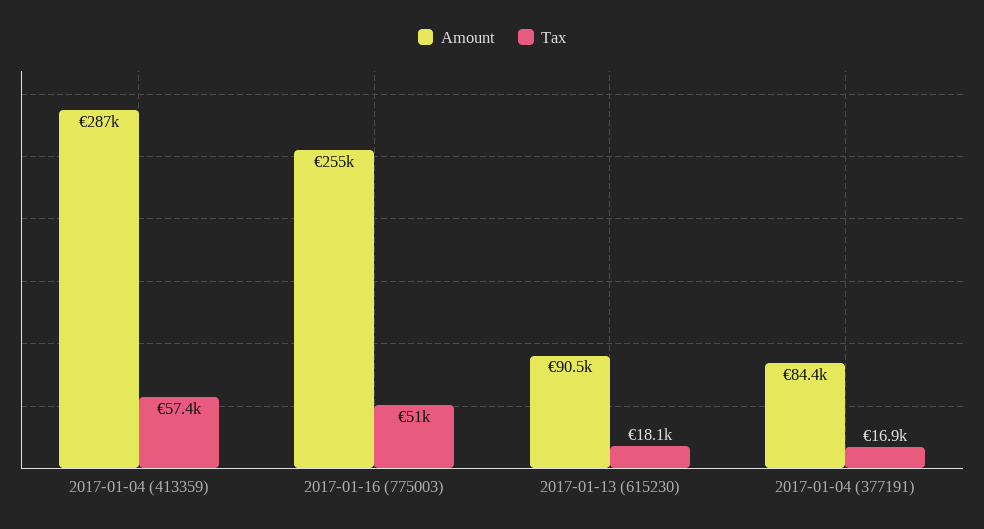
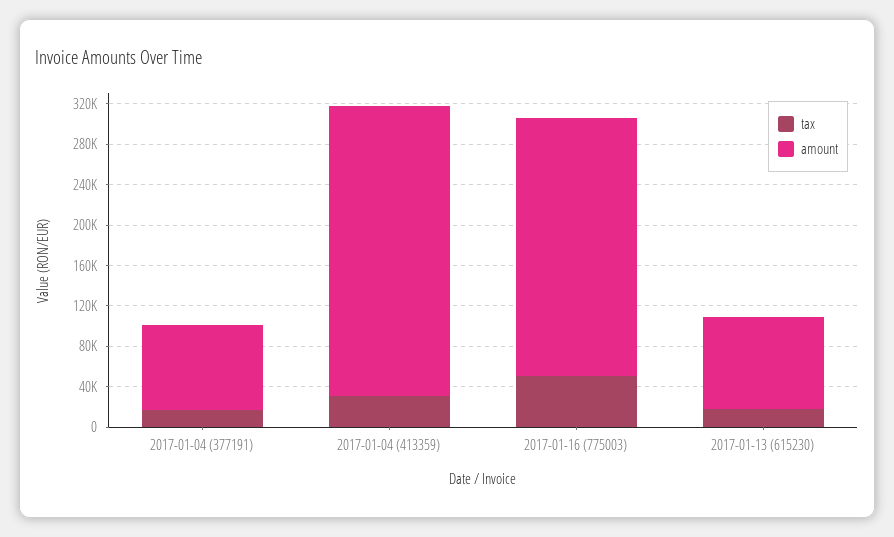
Tax, 2017-01-04 (413359): 57400 -> 30000

